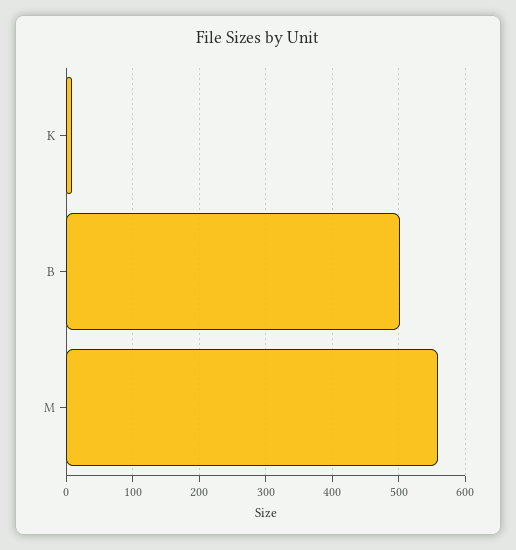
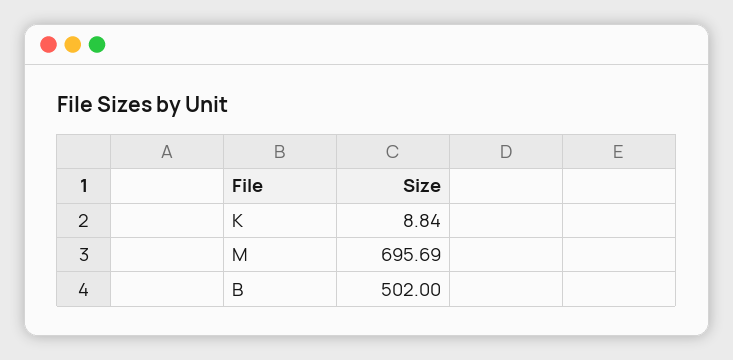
M: 560 -> 695.69

